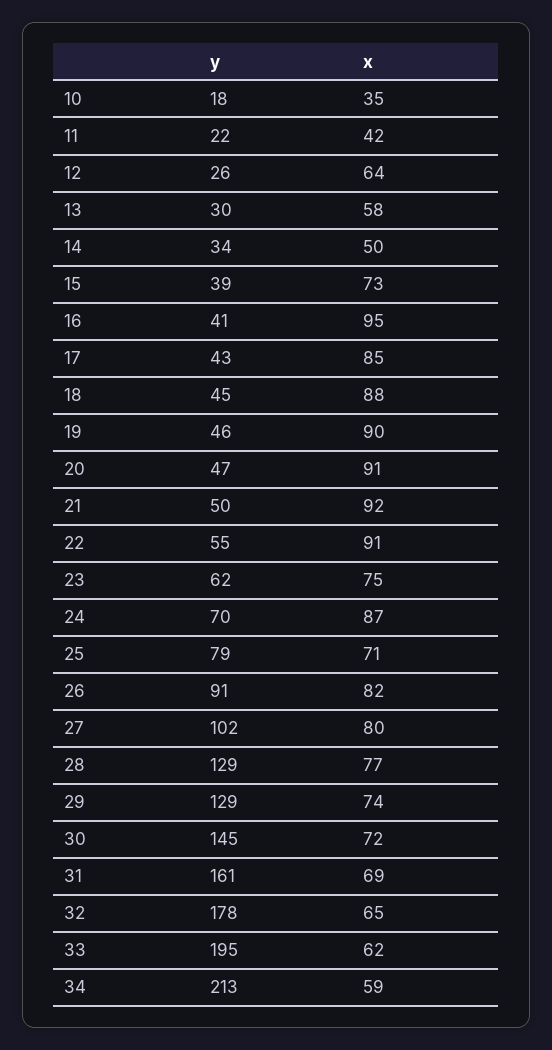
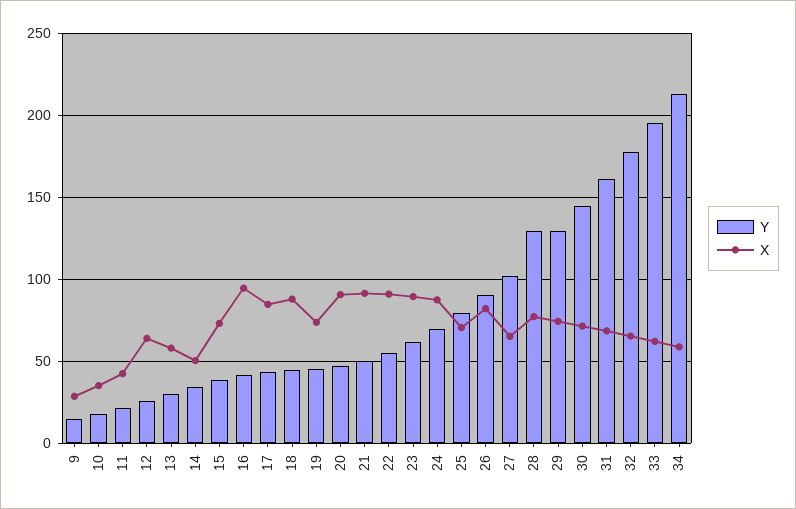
x, 19: 90 -> 75
x, 23: 75 -> 90
x, 27: 80 -> 65
y, 9: none -> 15
x, 9: none -> 30

